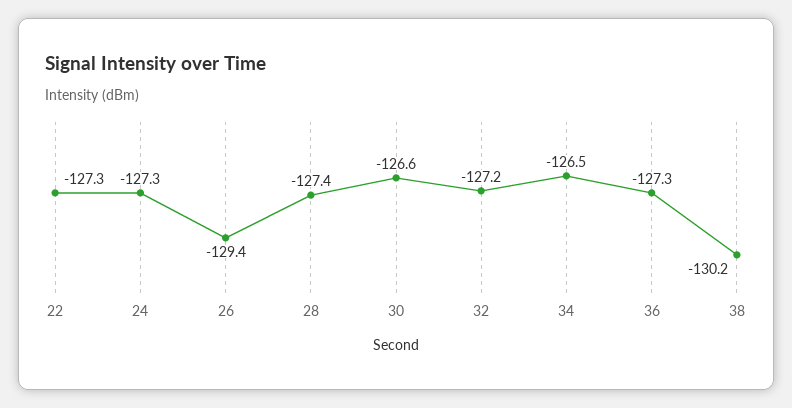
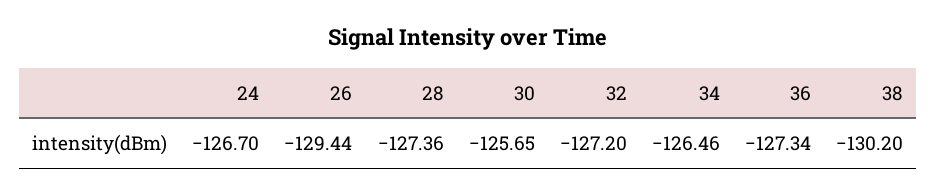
22: -127.3 -> none
24: -127.3 -> -126.7
30: -126.6 -> -125.65

